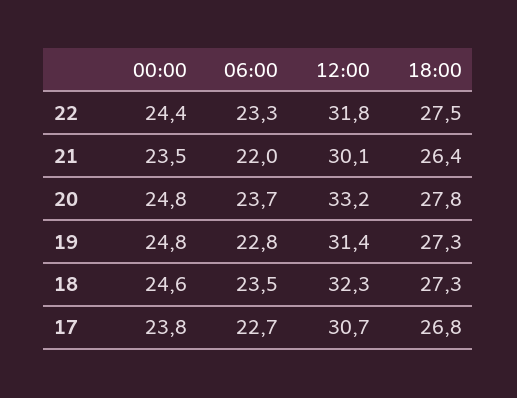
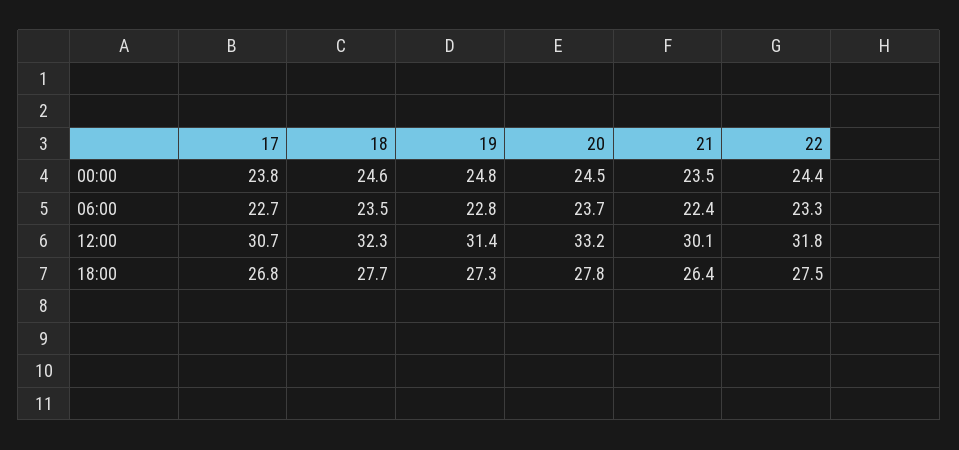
06:00, 21: 22 -> 22.4
00:00, 20: 24.8 -> 24.5
18:00, 18: 27.3 -> 27.7

